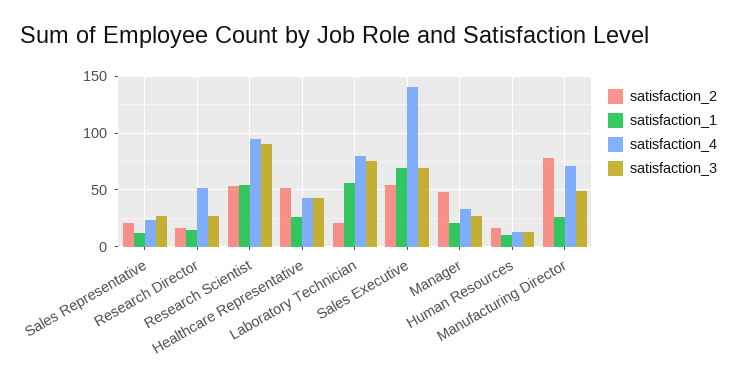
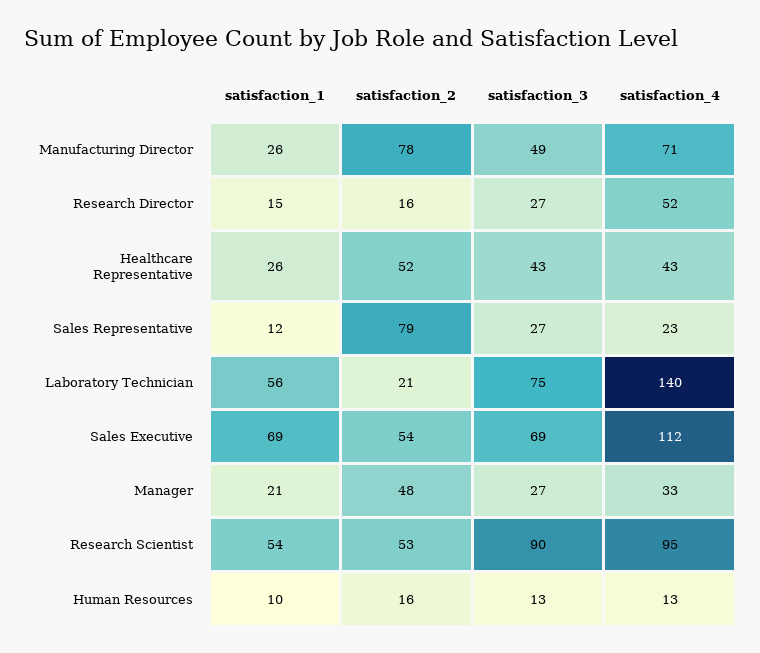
satisfaction_2, Sales Representative: 20 -> 79
satisfaction_4, Laboratory Technician: 80 -> 140
satisfaction_4, Sales Executive: 140 -> 112

